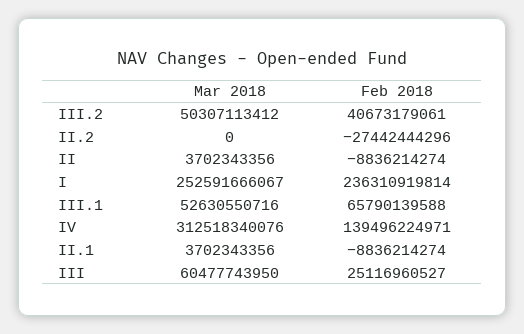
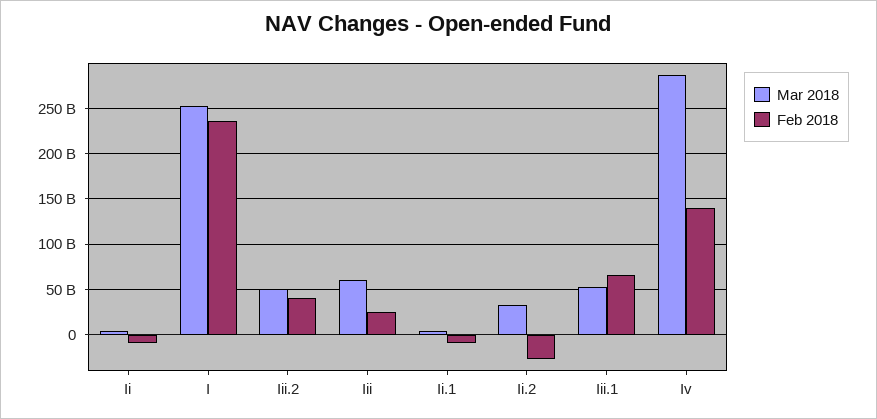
Mar 2018, II.2: 0 -> 30000000000
Mar 2018, IV: 312518340076 -> 290000000000

